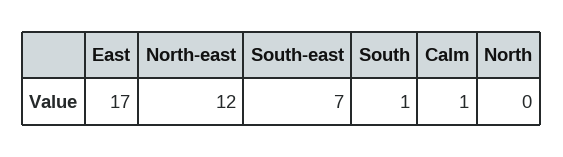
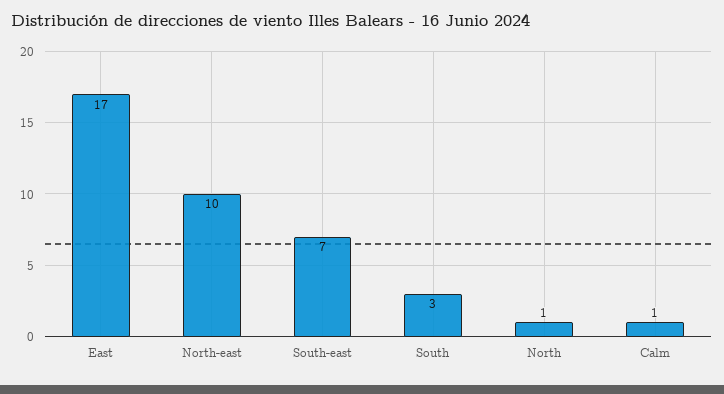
North-east: 12 -> 10
South: 1 -> 3
North: 0 -> 1

